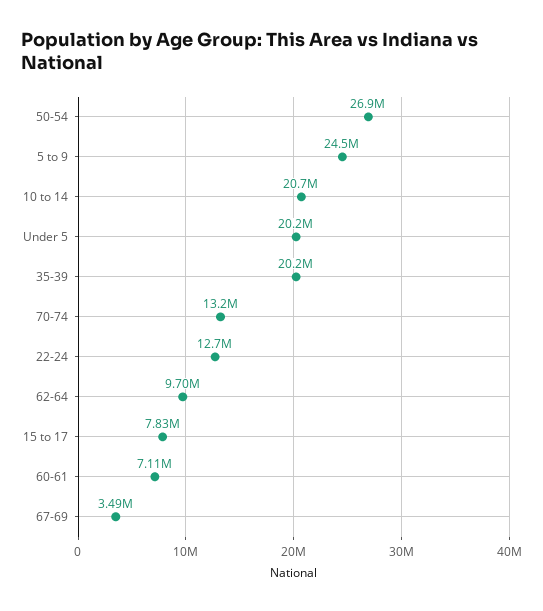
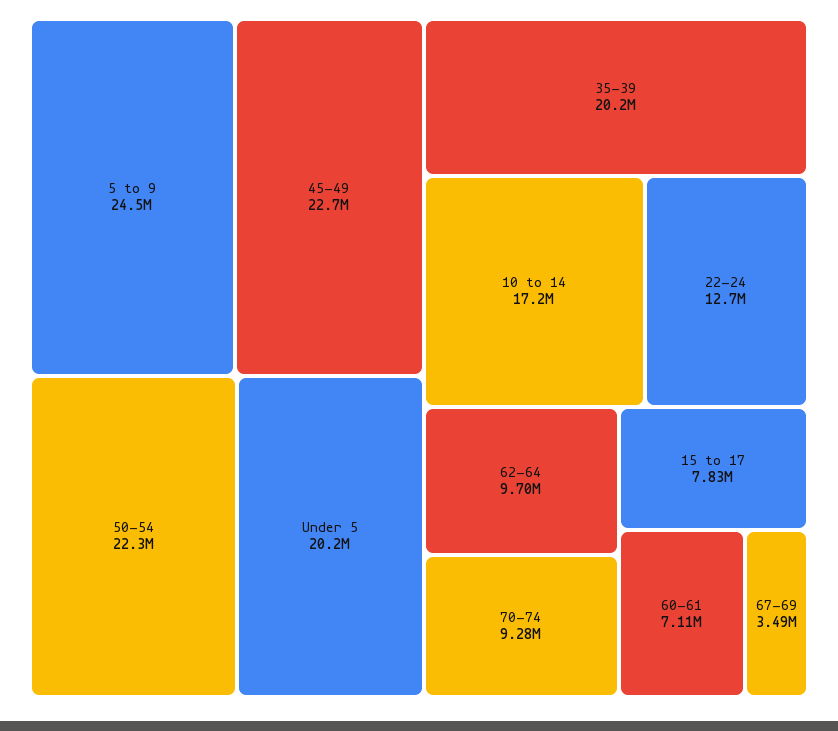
50-54: 26900000 -> 22300000
10 to 14: 20700000 -> 17200000
70-74: 13200000 -> 9280000
45-49: none -> 22700000

